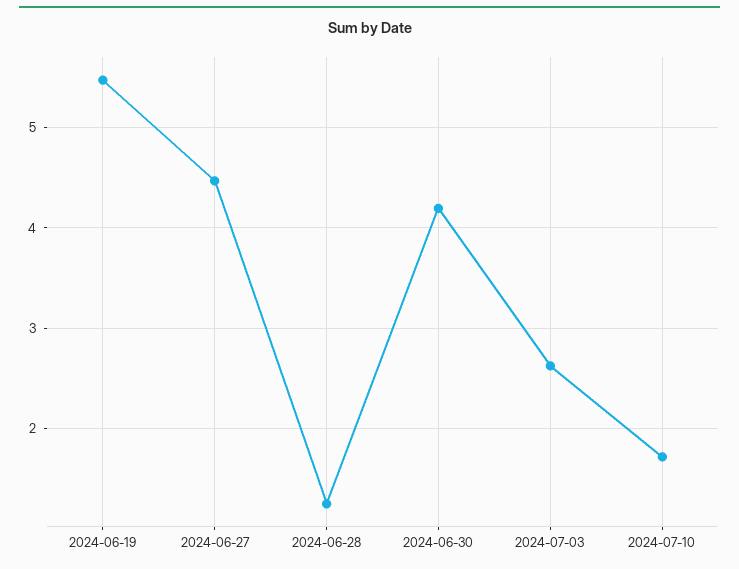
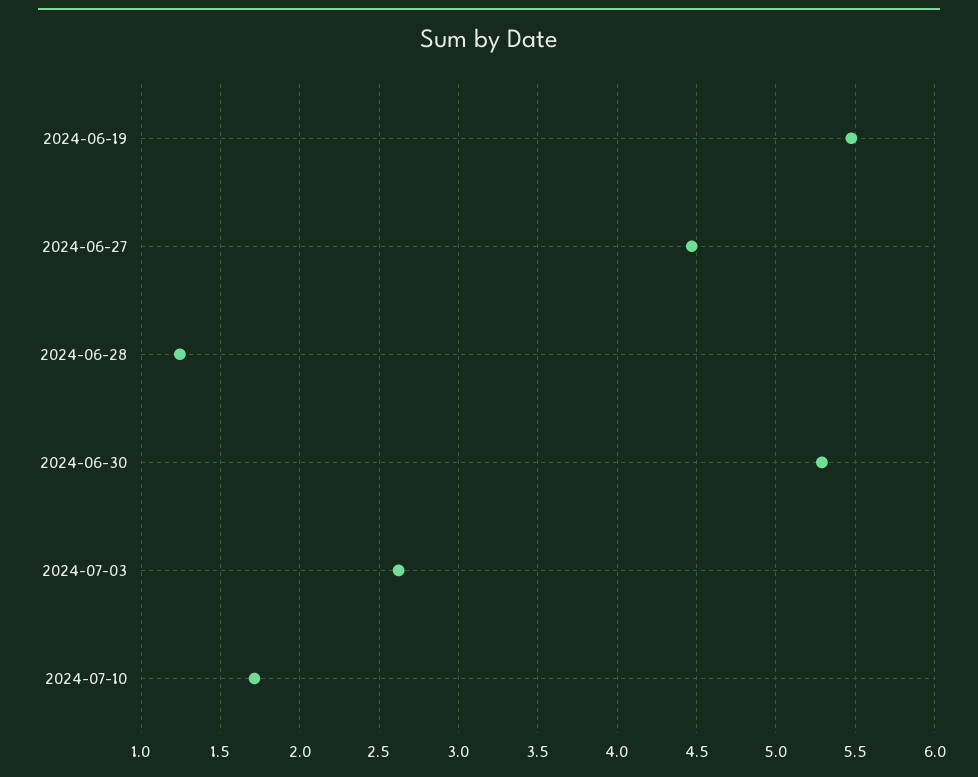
2024-06-30: 4.2 -> 5.3

